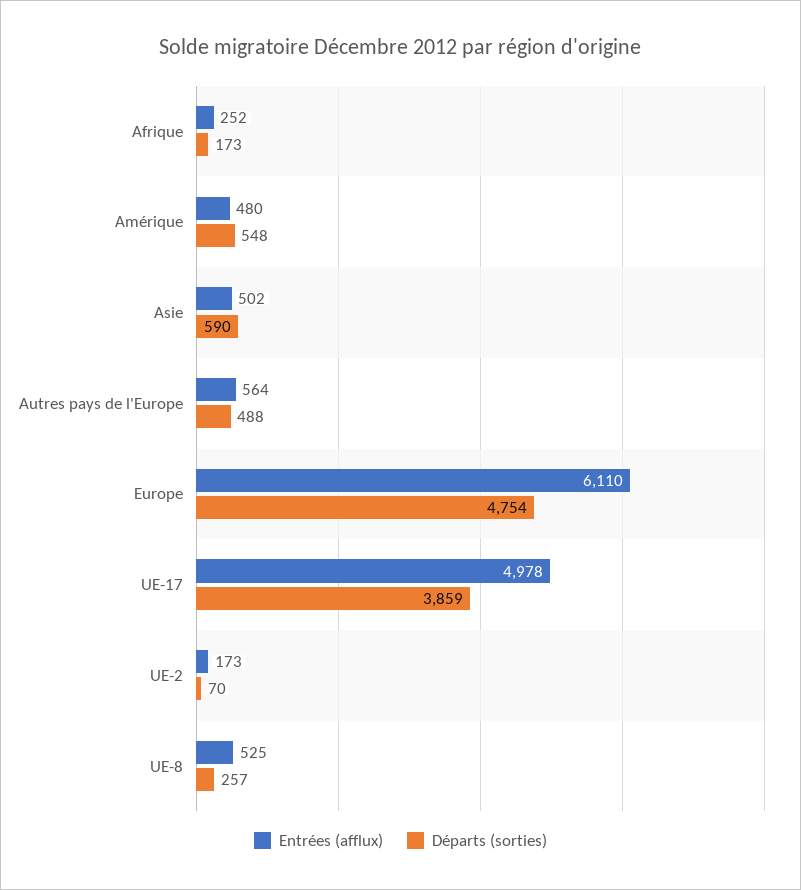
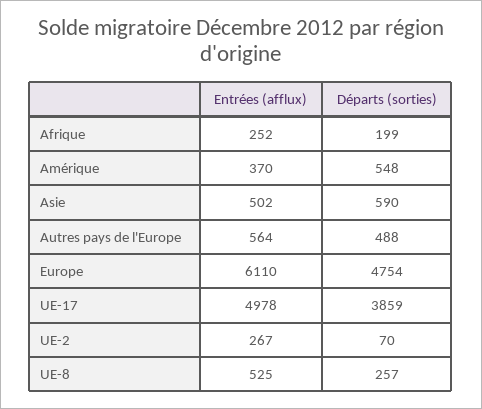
Départs (sorties), Afrique: 173 -> 199
Entrées (afflux), Amérique: 480 -> 370
Entrées (afflux), UE-2: 173 -> 267

